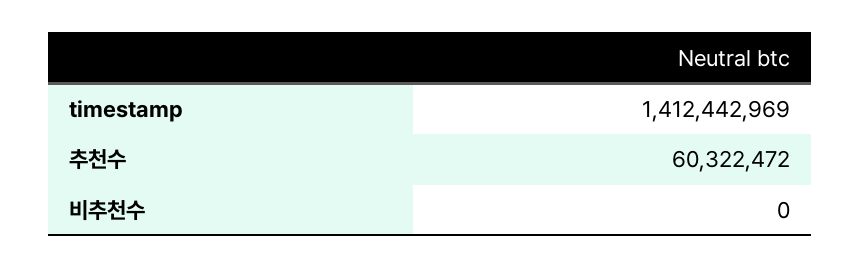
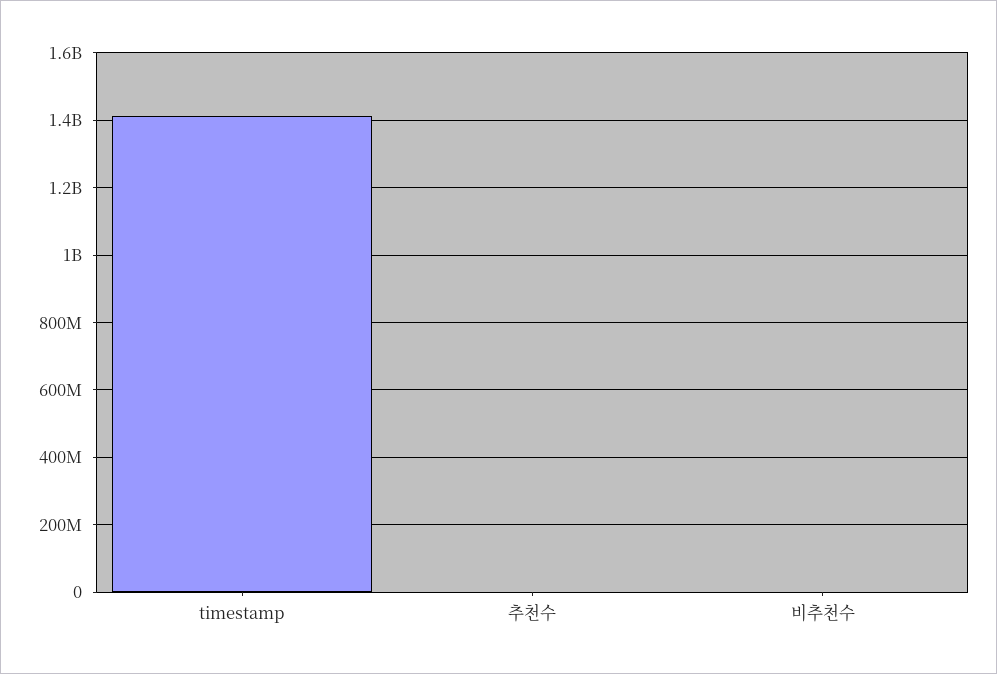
추천수: 60322472 -> 0

